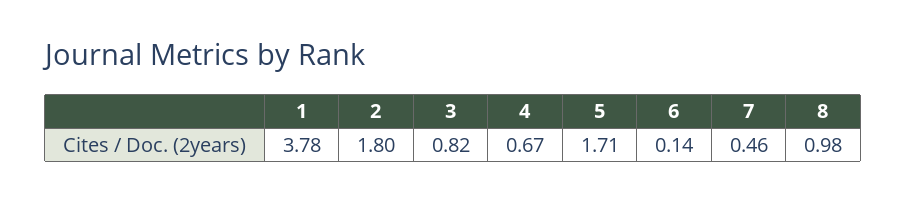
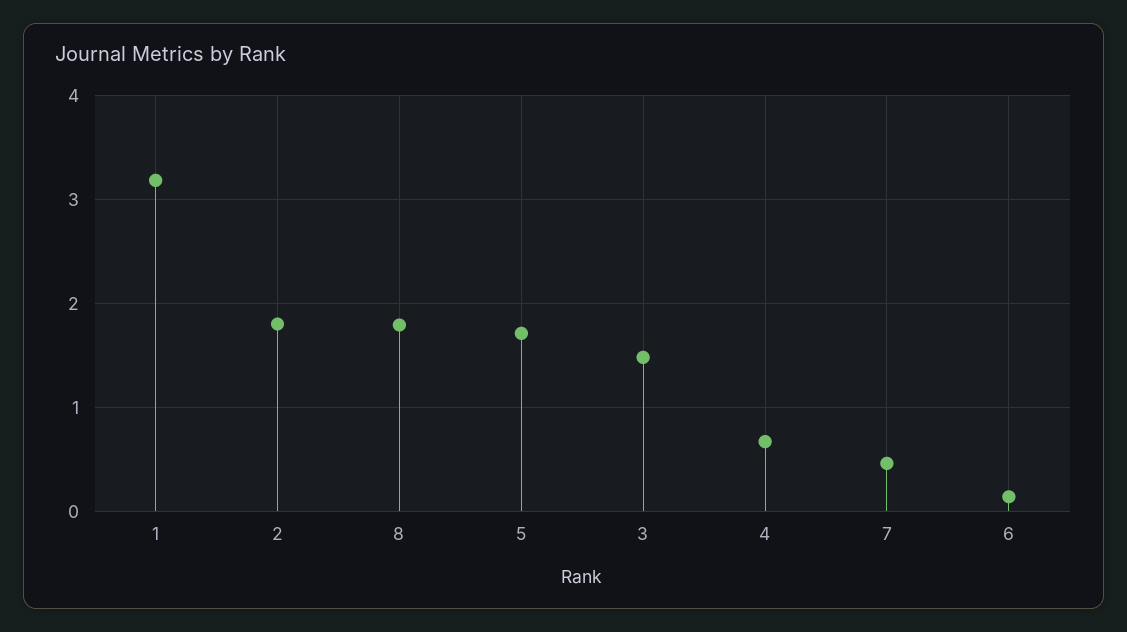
1: 3.78 -> 3.2
3: 0.82 -> 1.5
8: 0.98 -> 1.8

